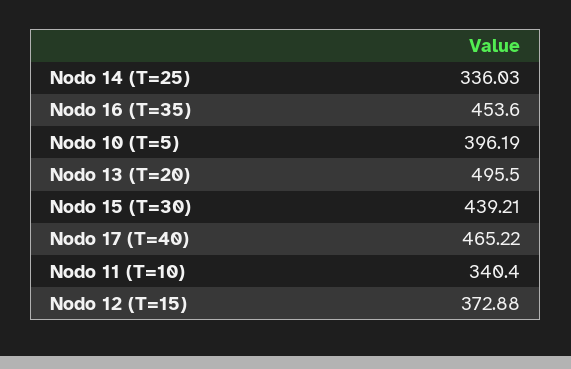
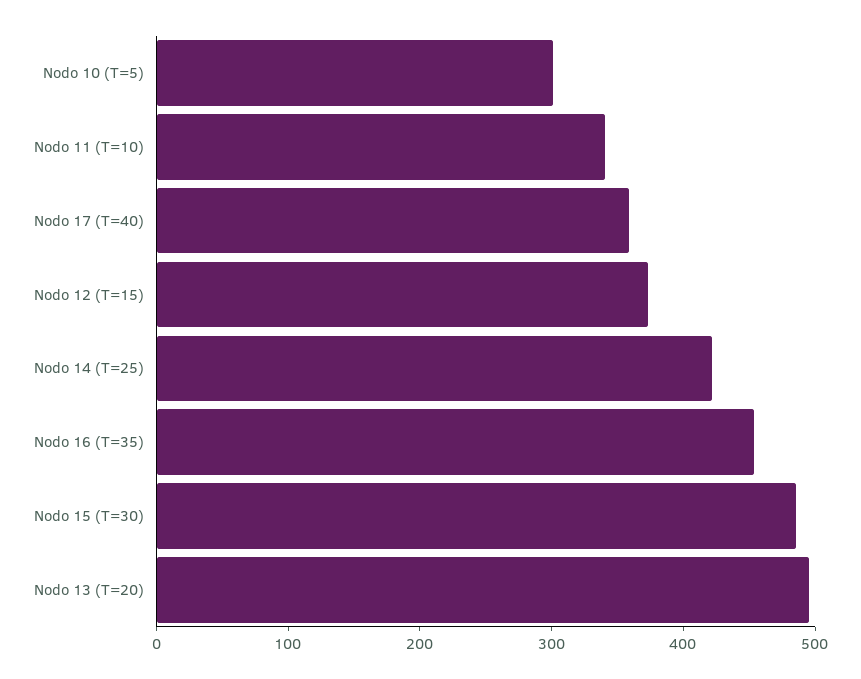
Nodo 14 (T=25): 336.03 -> 420
Nodo 10 (T=5): 396.19 -> 300
Nodo 15 (T=30): 439.21 -> 480
Nodo 17 (T=40): 465.22 -> 360

